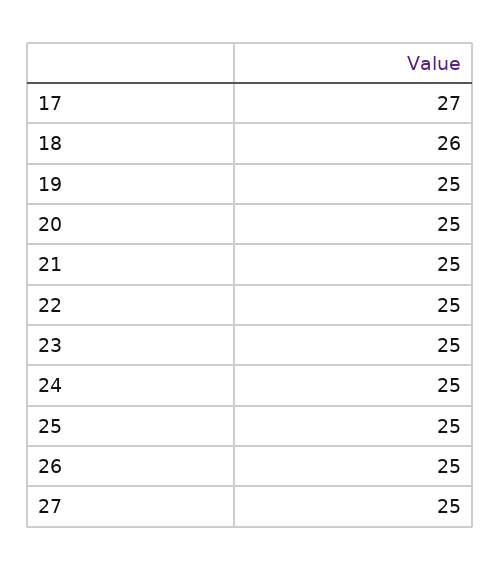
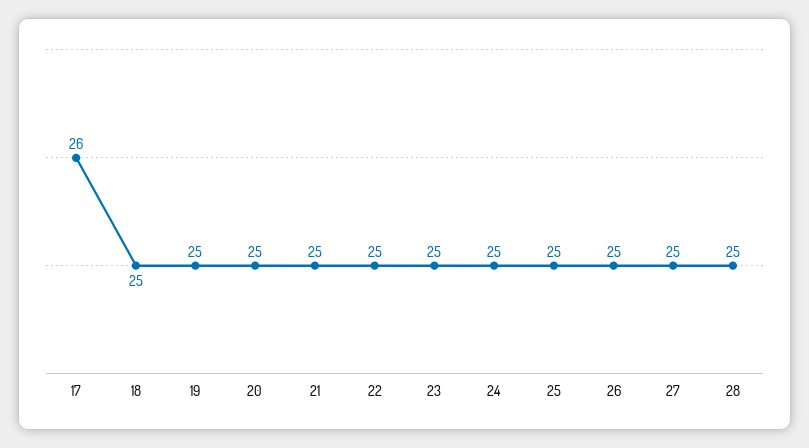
17: 27 -> 26
18: 26 -> 25
28: none -> 25

